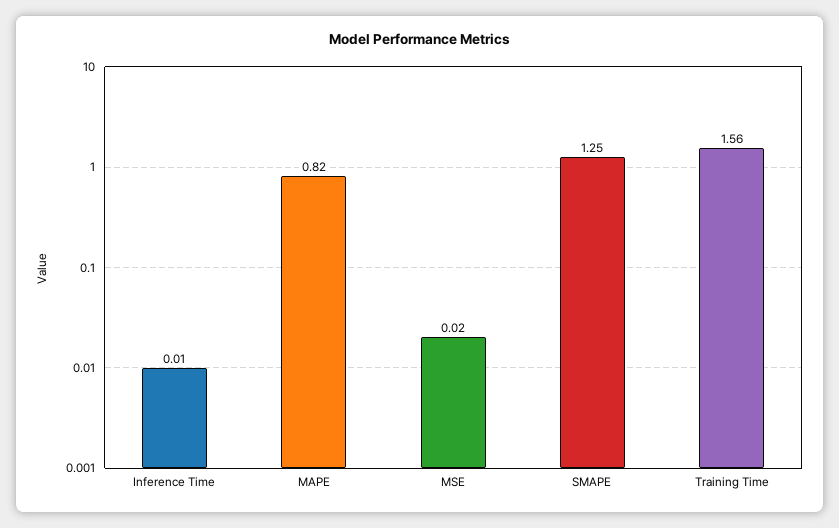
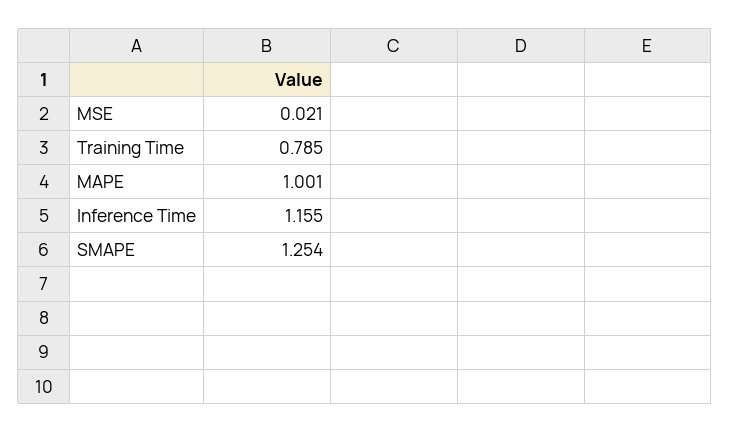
Inference Time: 0.01 -> 1.155
MAPE: 0.82 -> 1.001
Training Time: 1.56 -> 0.785

